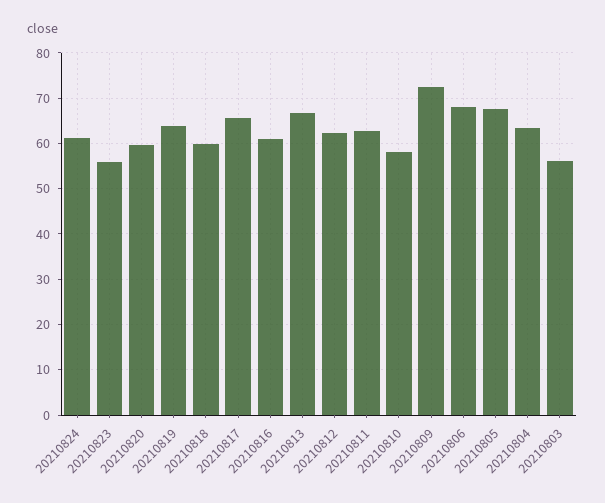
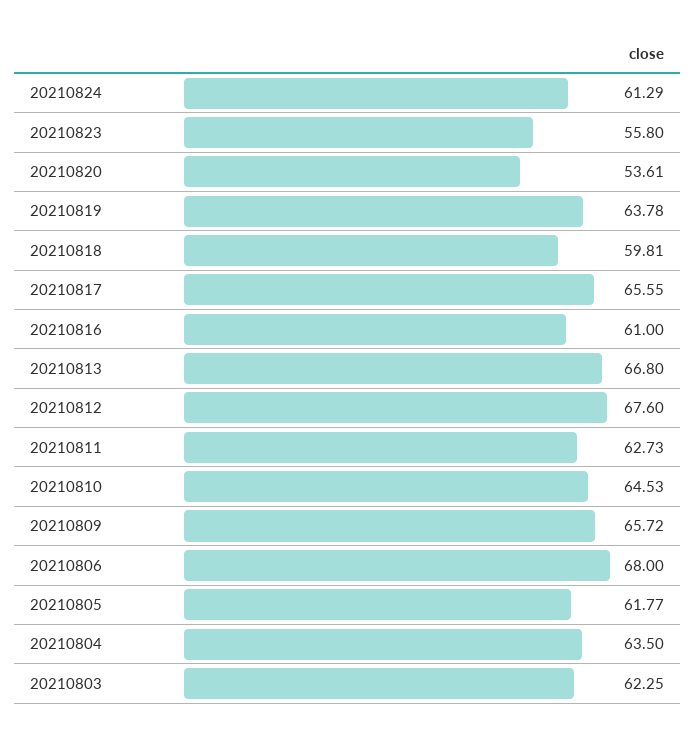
20210820: 60 -> 53.61
20210812: 62 -> 67.6
20210810: 58 -> 64.53
20210809: 72 -> 65.72
20210805: 68 -> 61.77
20210803: 56 -> 62.25

